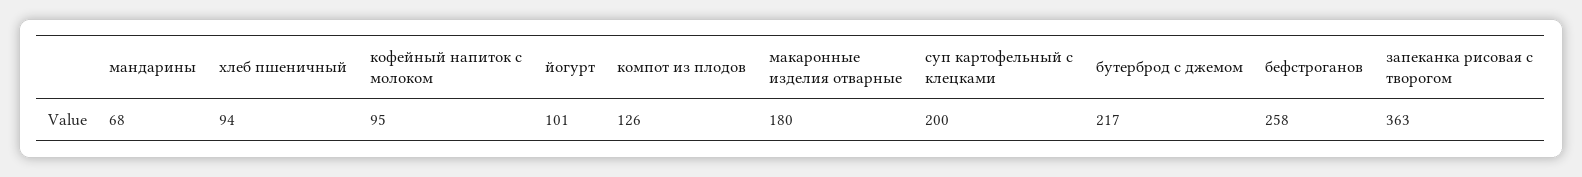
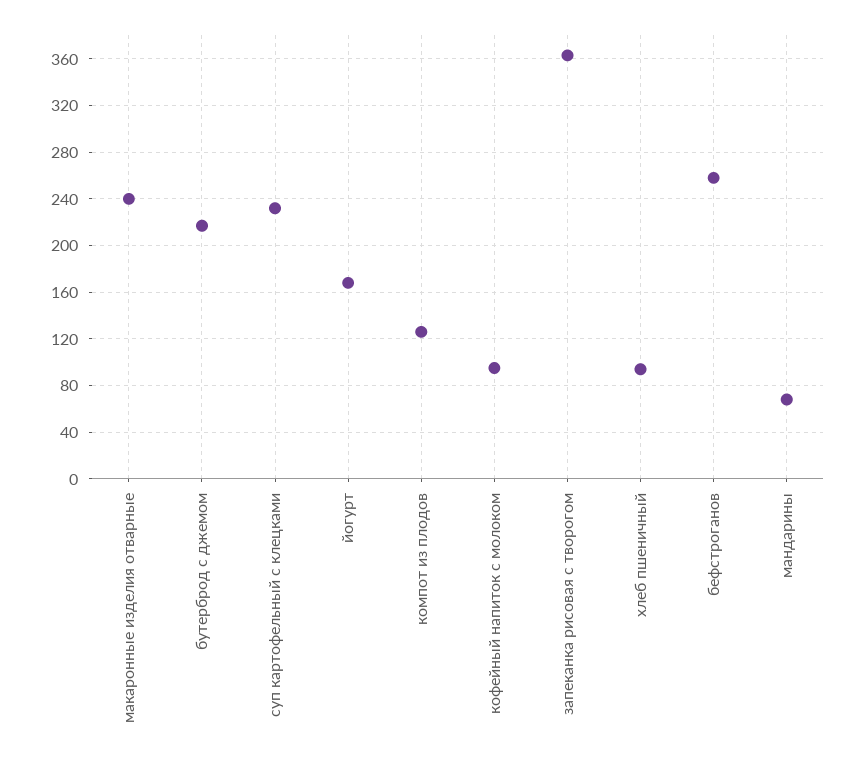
йогурт: 101 -> 170
макаронные изделия отварные: 180 -> 240
суп картофельный с клецками: 200 -> 230

